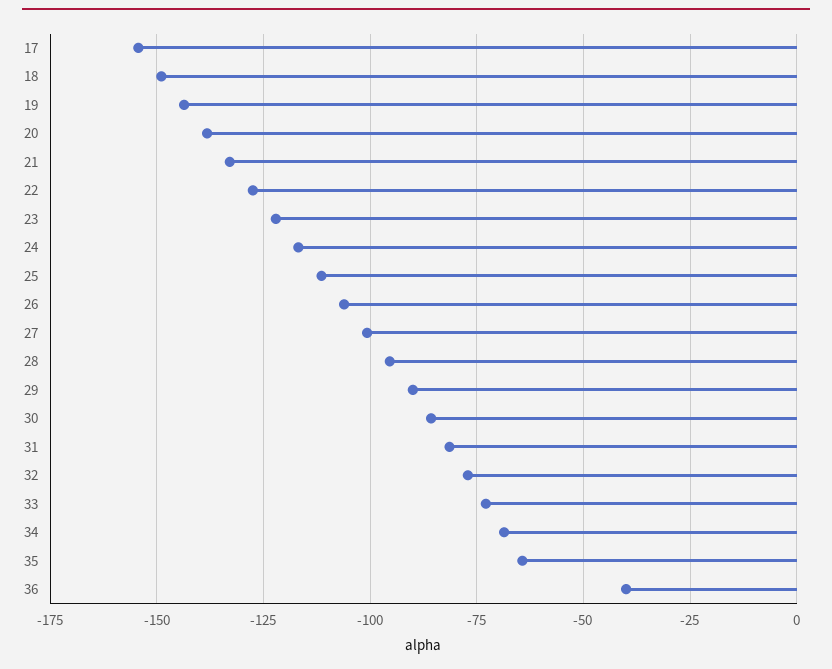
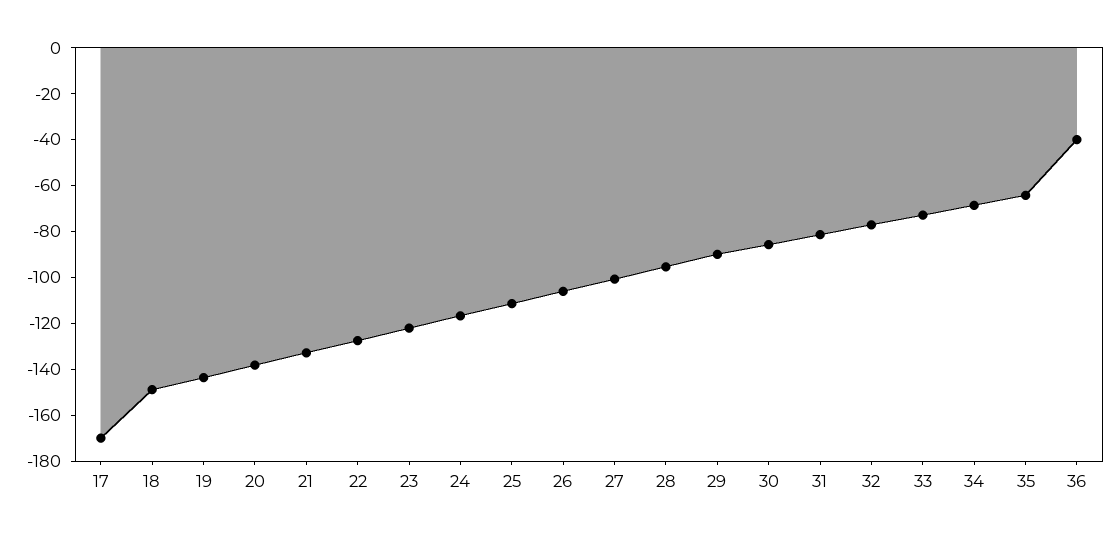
17: -155 -> -170

